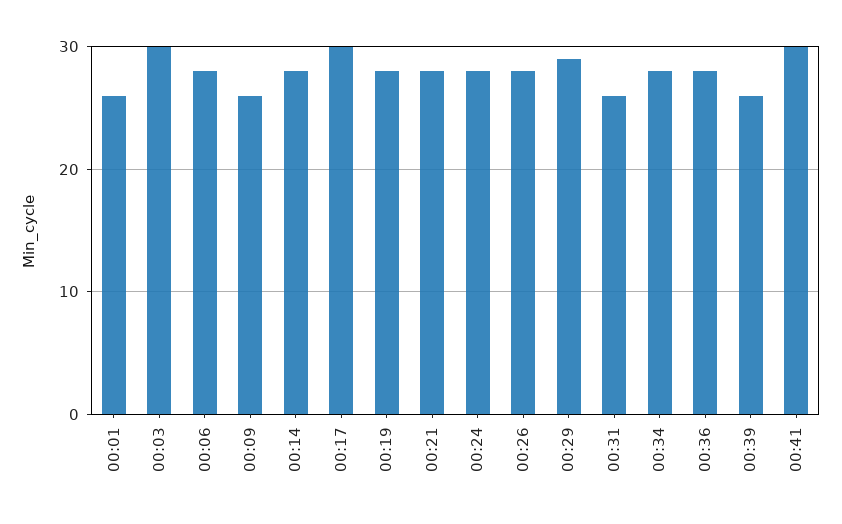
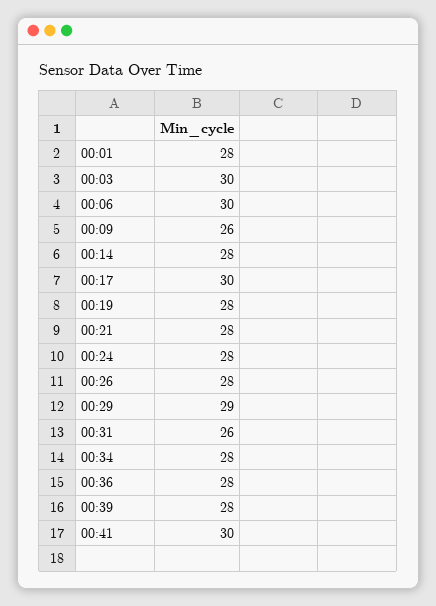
00:01: 26 -> 28
00:06: 28 -> 30
00:39: 26 -> 28

